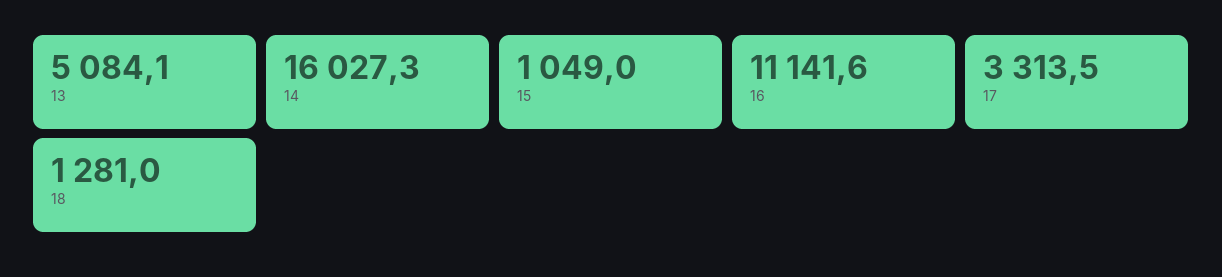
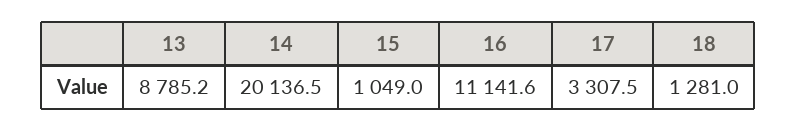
13: 5084.1 -> 8785.2
14: 16027.3 -> 20136.5
17: 3313.5 -> 3307.5

